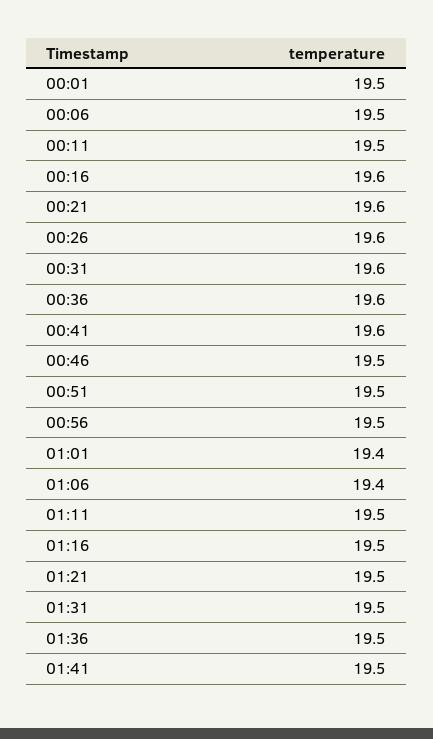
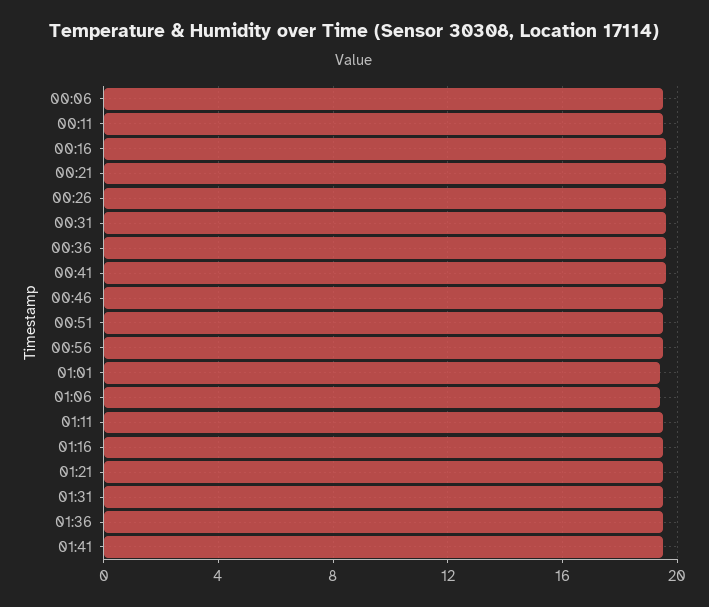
00:01: 19.5 -> none

